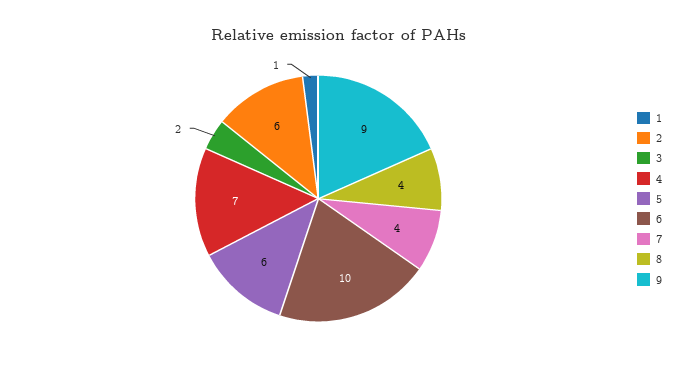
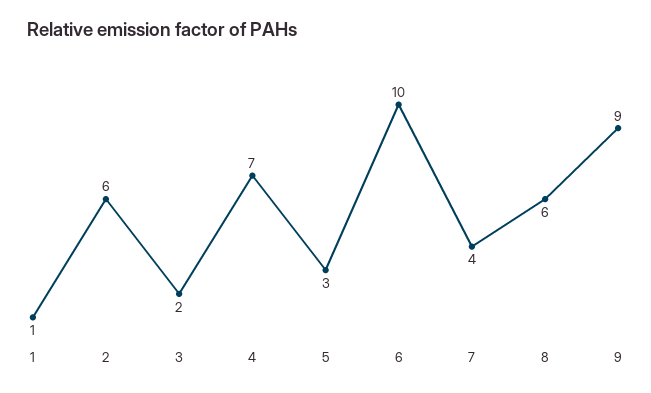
5: 6 -> 3
8: 4 -> 6

